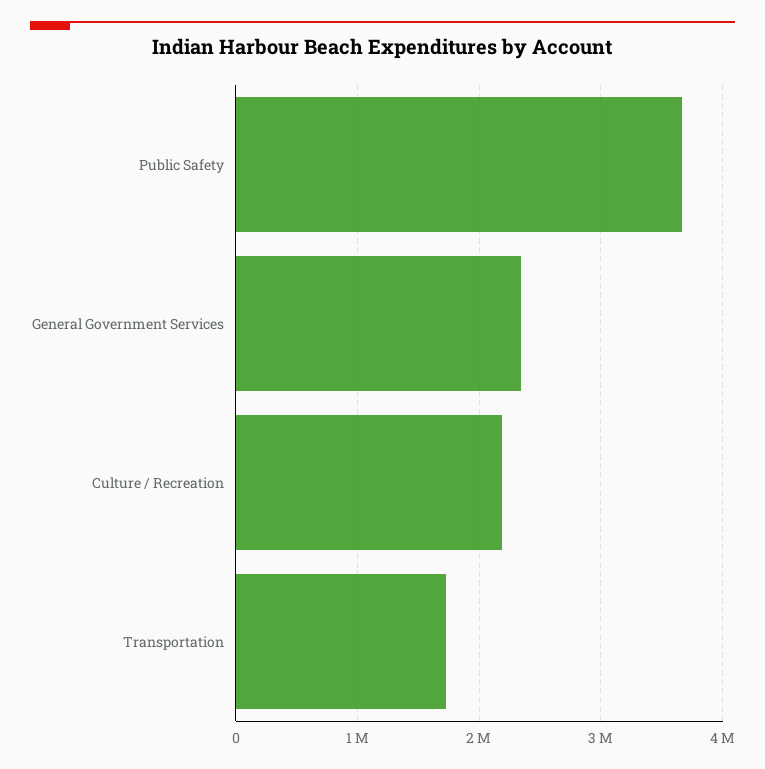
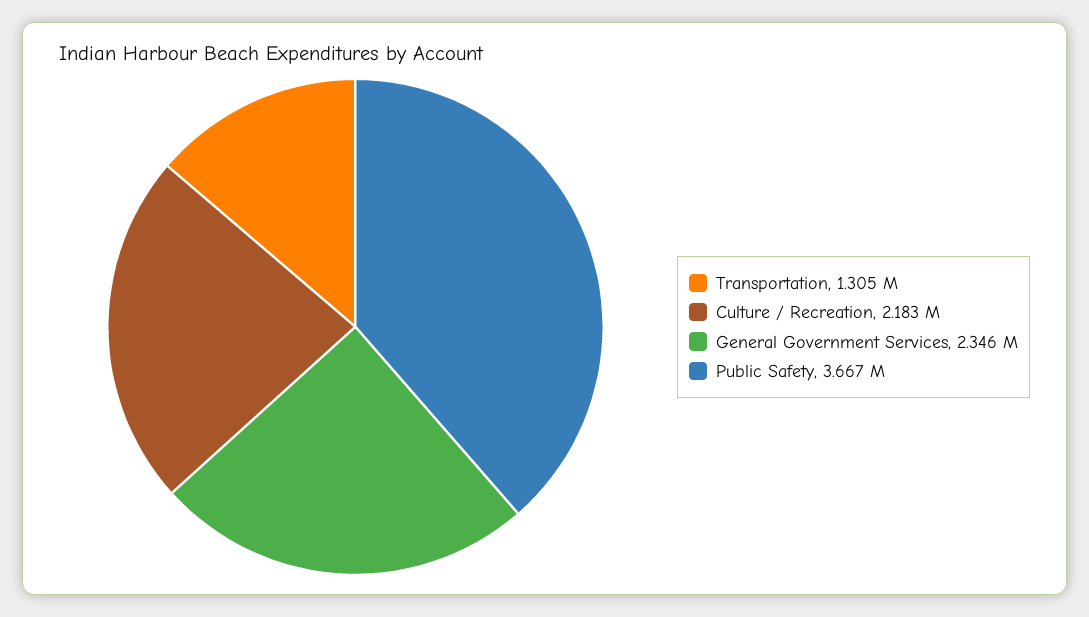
Transportation: 1700000 -> 1305000

